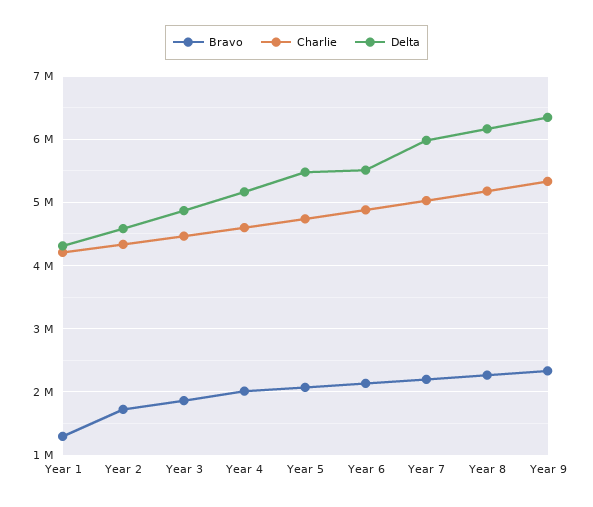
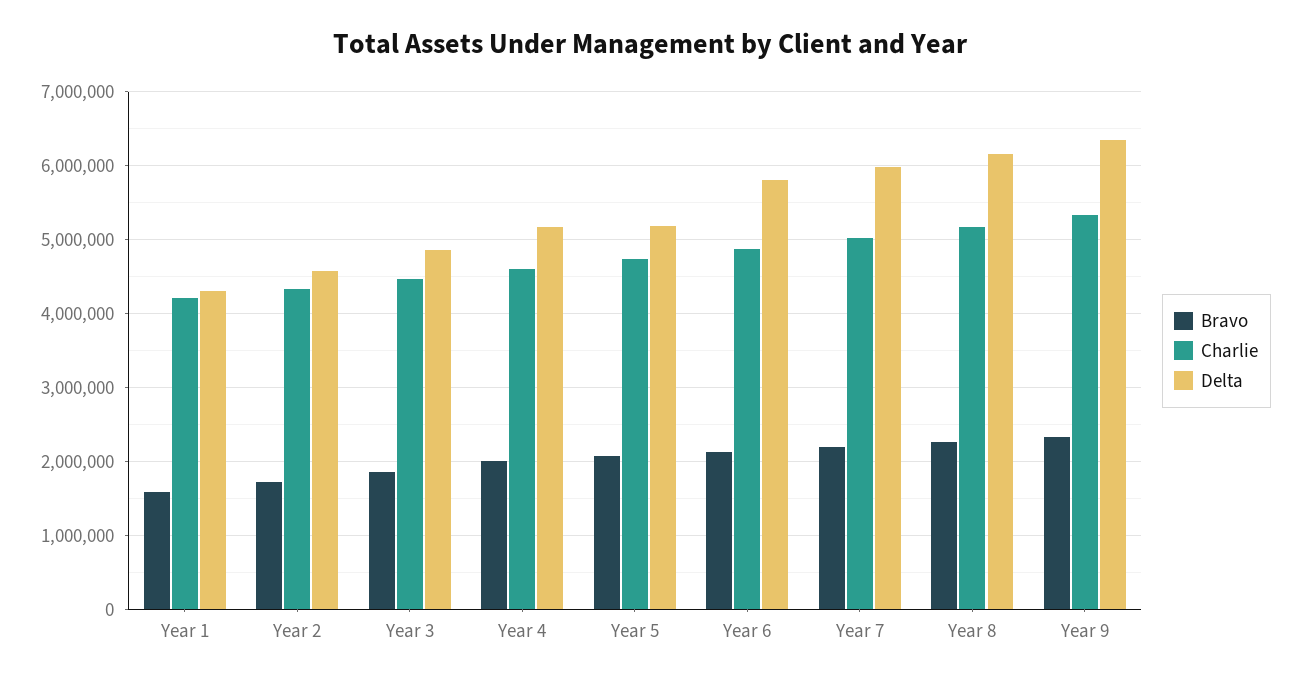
Bravo, Year 1: 1300000 -> 1600000
Delta, Year 5: 5500000 -> 5200000
Delta, Year 6: 5500000 -> 5800000

